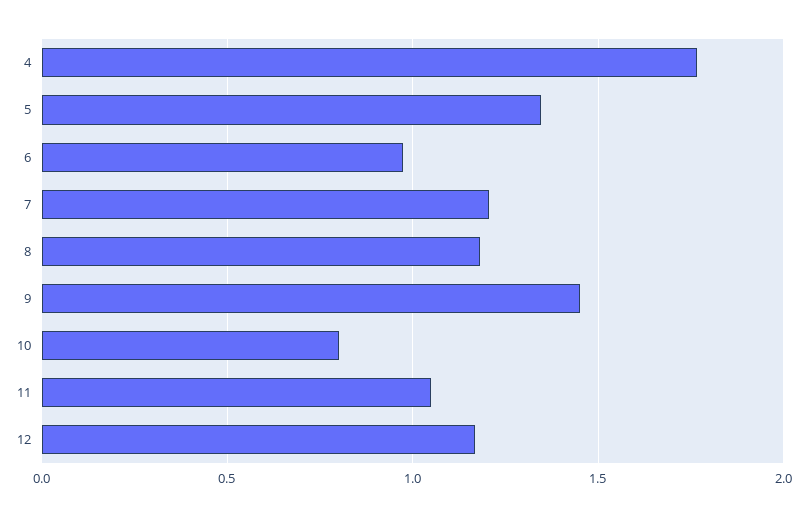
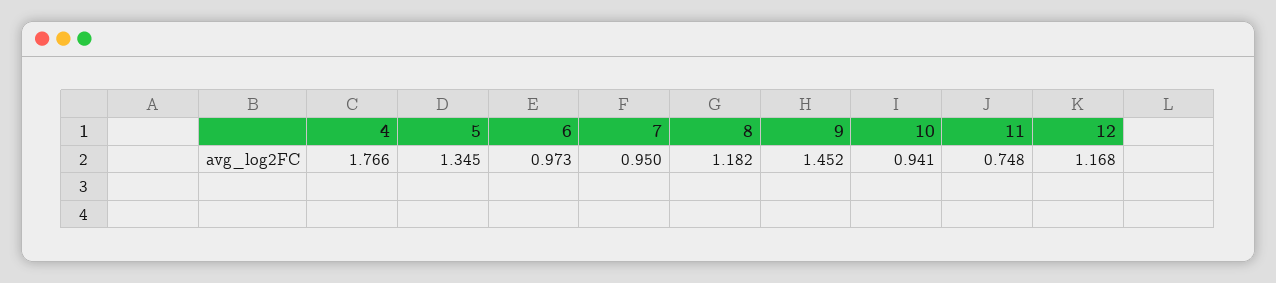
7: 1.2 -> 0.95
10: 0.8 -> 0.941
11: 1.05 -> 0.748

